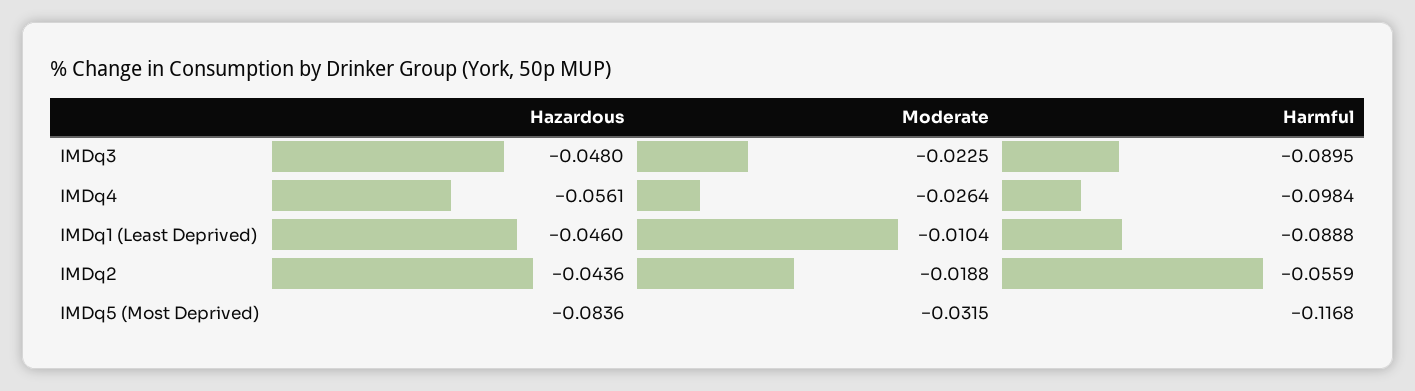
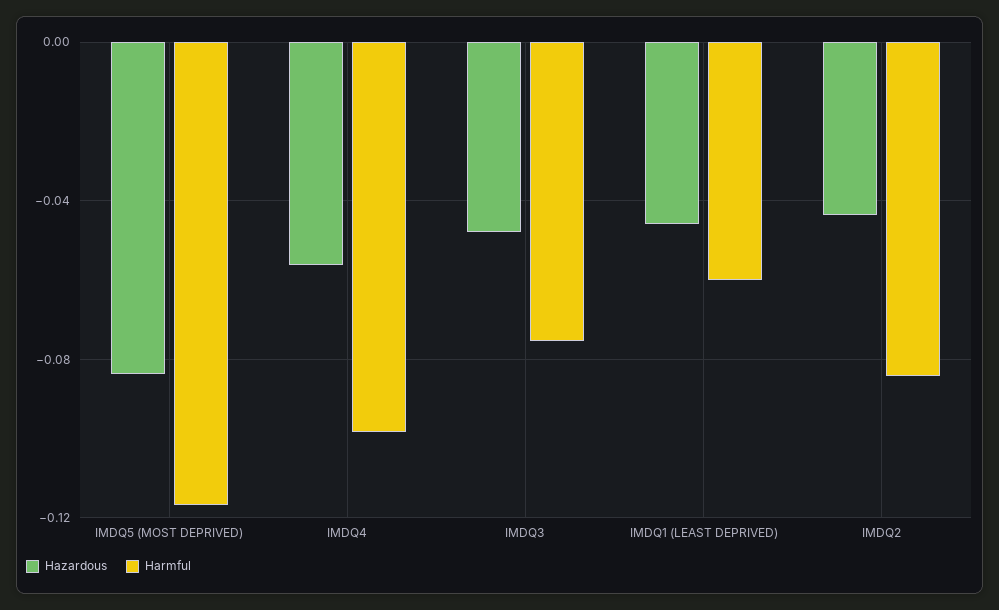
Moderate, IMDq3: -0.0225 -> none
Harmful, IMDq3: -0.0895 -> -0.075
Moderate, IMDq4: -0.0264 -> none
Moderate, IMDq1 (Least Deprived): -0.0104 -> none
Harmful, IMDq1 (Least Deprived): -0.0888 -> -0.06
Moderate, IMDq2: -0.0188 -> none
Harmful, IMDq2: -0.0559 -> -0.085
Moderate, IMDq5 (Most Deprived): -0.0315 -> none

